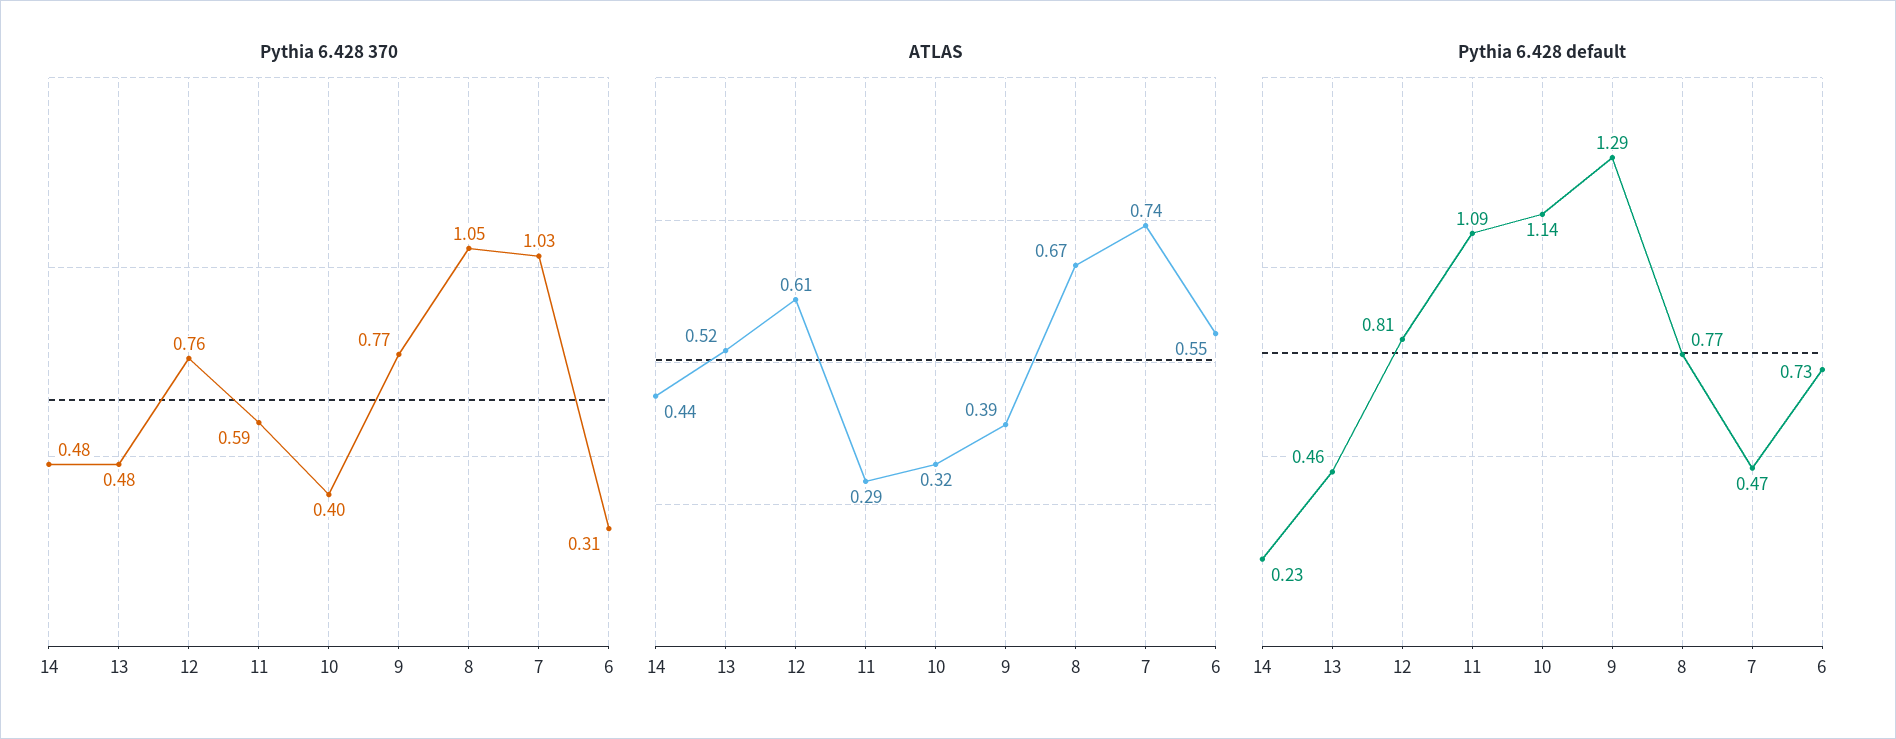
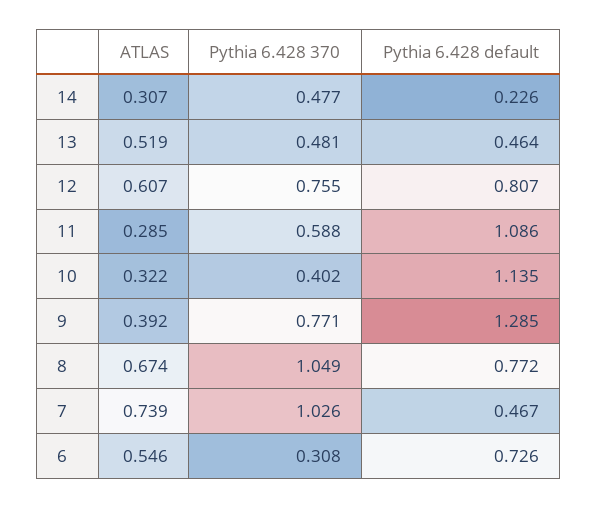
ATLAS, 14: 0.44 -> 0.307

